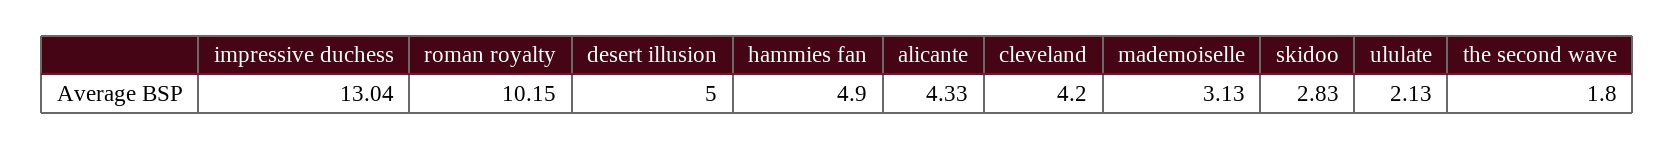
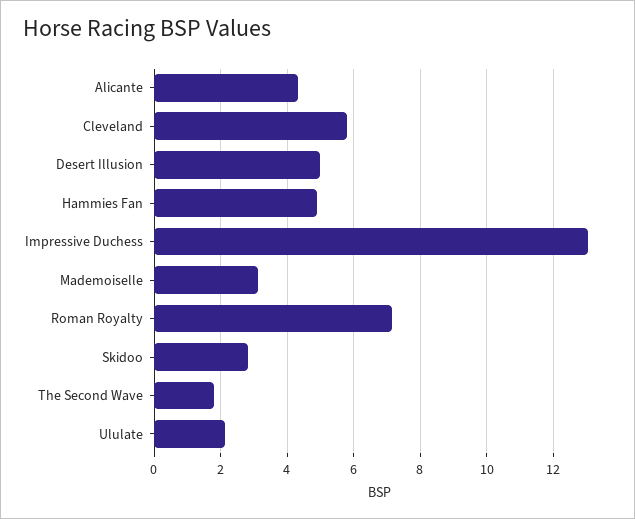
roman royalty: 10.15 -> 7.2
cleveland: 4.2 -> 5.8

